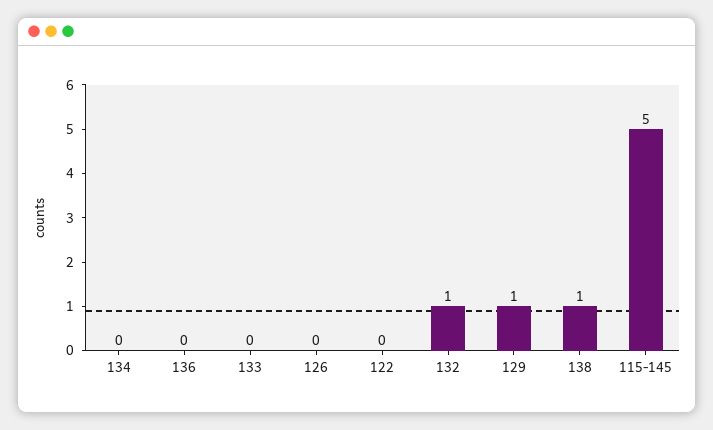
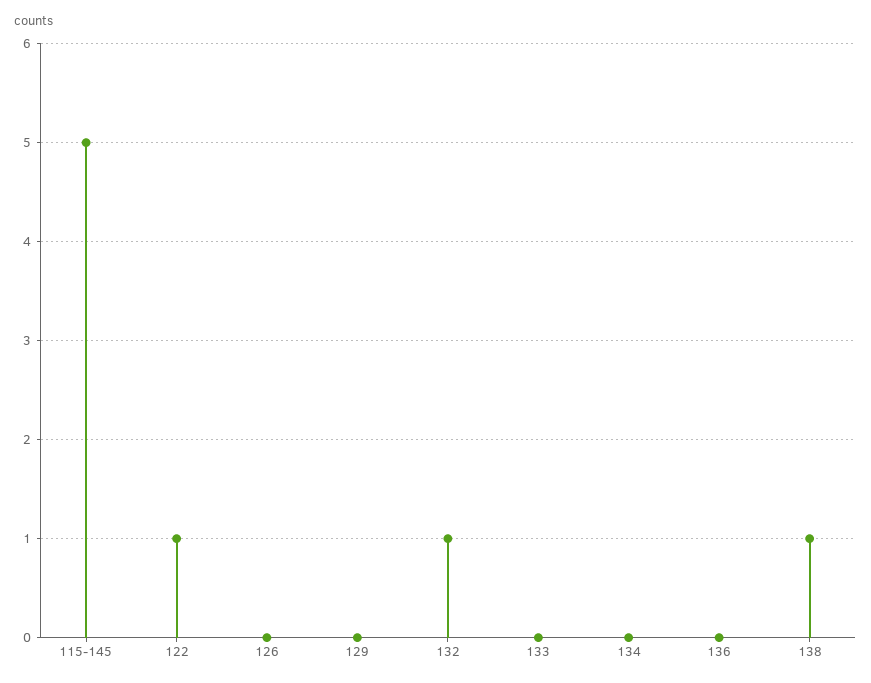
122: 0 -> 1
129: 1 -> 0

